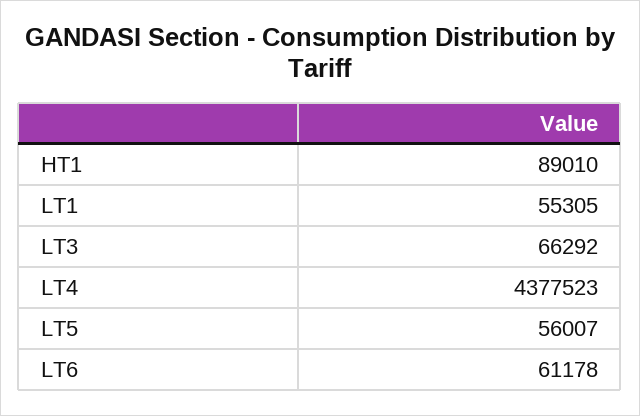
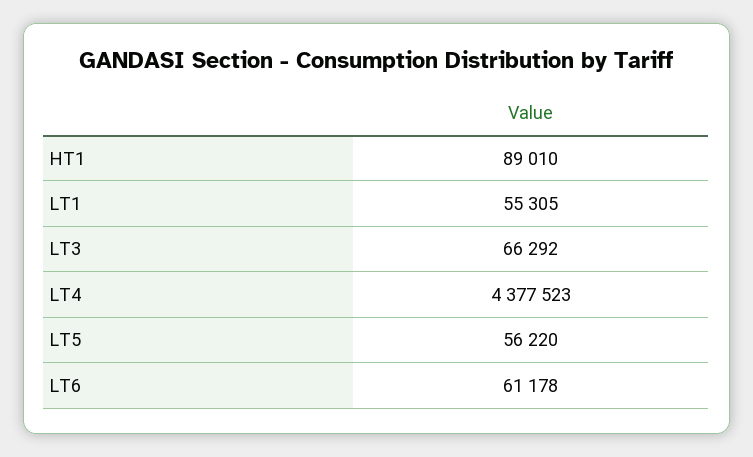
LT5: 56007 -> 56220

